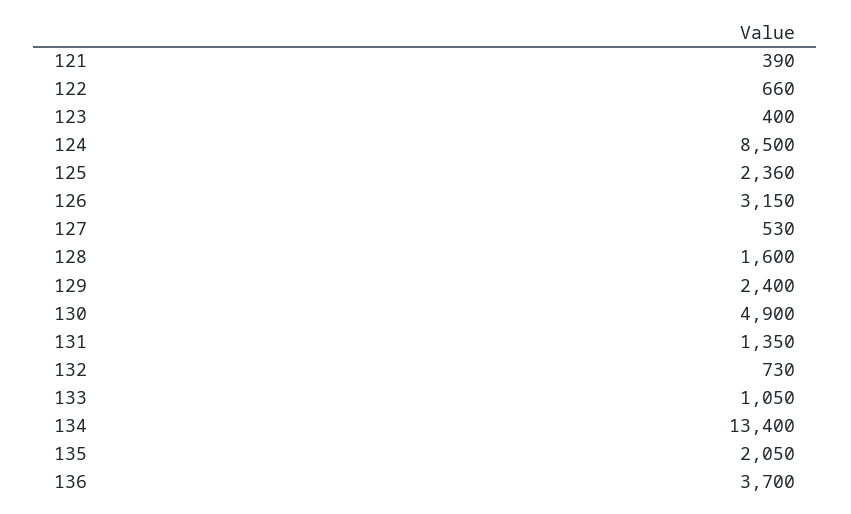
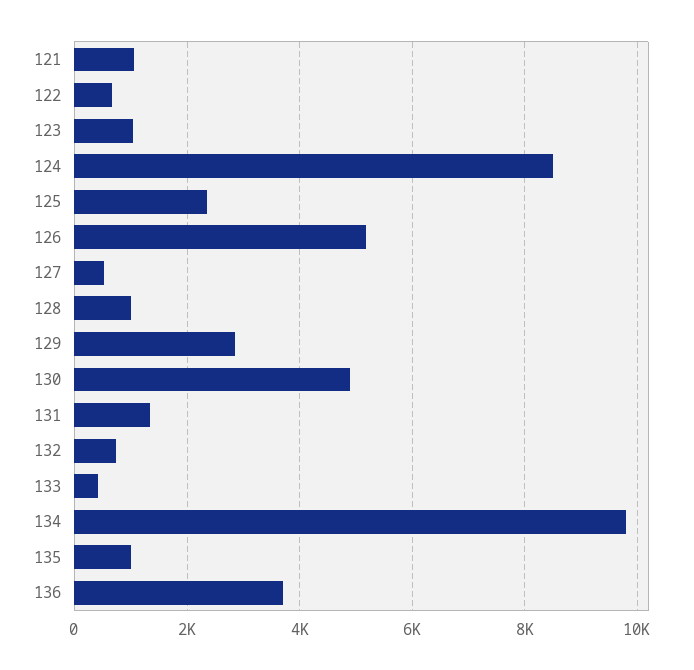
121: 390 -> 1000
123: 400 -> 1000
126: 3150 -> 5200
128: 1600 -> 1000
129: 2400 -> 2800
133: 1050 -> 400
134: 13400 -> 9800
135: 2050 -> 1000

